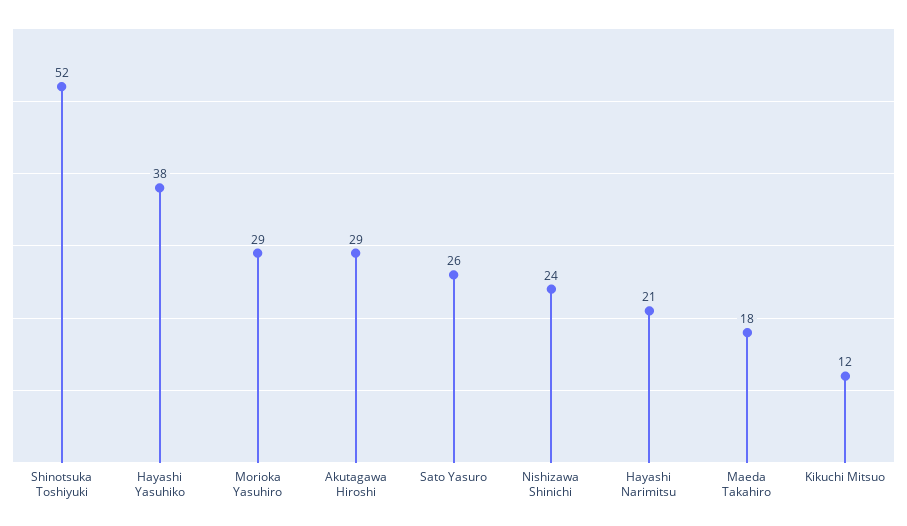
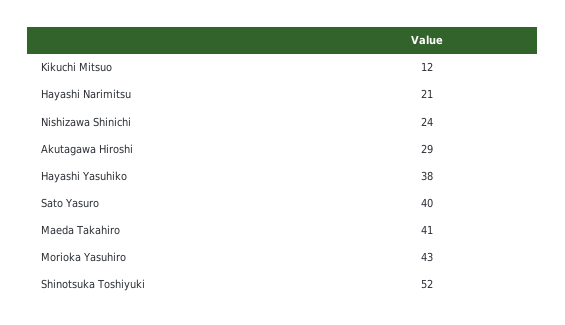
Morioka Yasuhiro: 29 -> 43
Sato Yasuro: 26 -> 40
Maeda Takahiro: 18 -> 41

